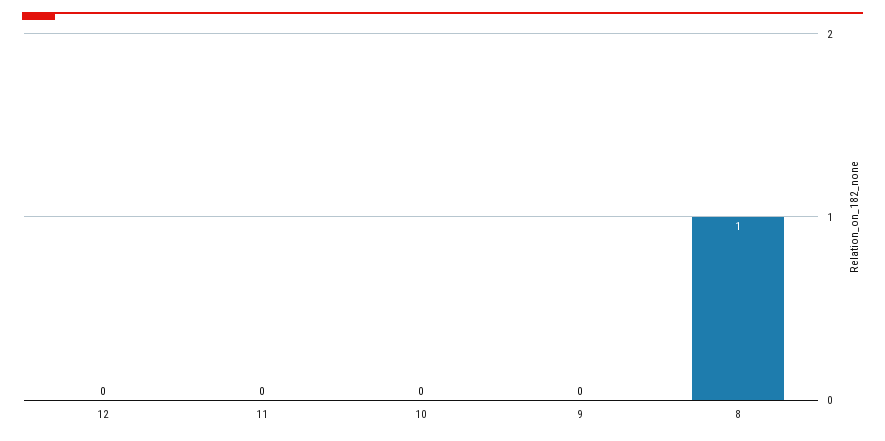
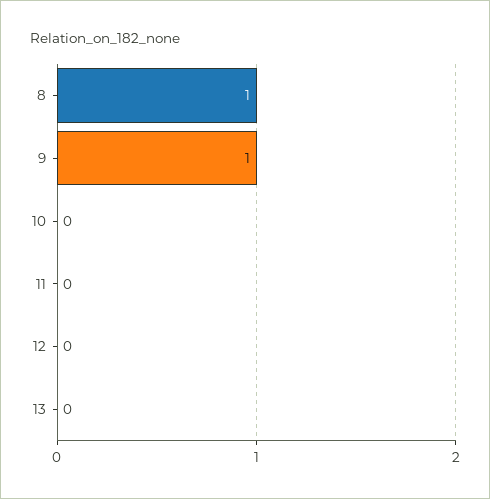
9: 0 -> 1
13: none -> 0

